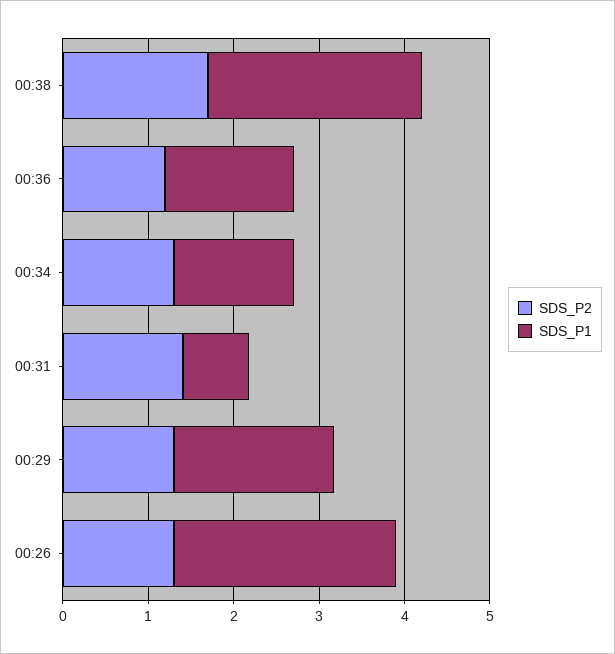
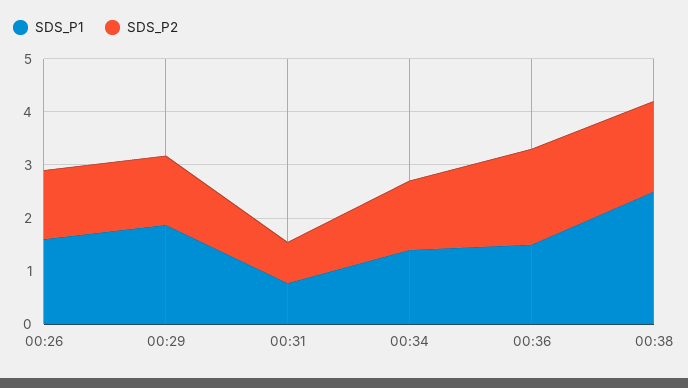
SDS_P2, 00:36: 1.2 -> 1.8
SDS_P2, 00:31: 1.4 -> 0.8
SDS_P1, 00:26: 2.6 -> 1.6

